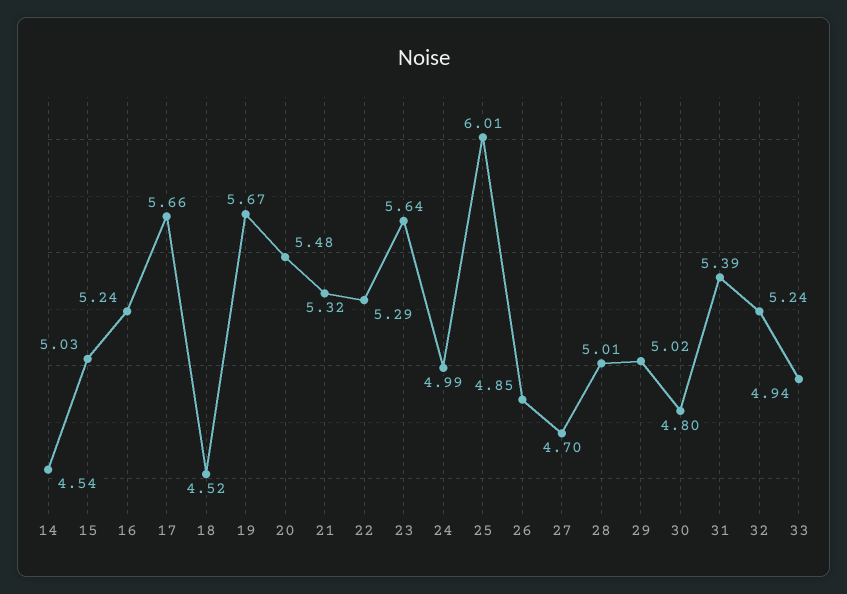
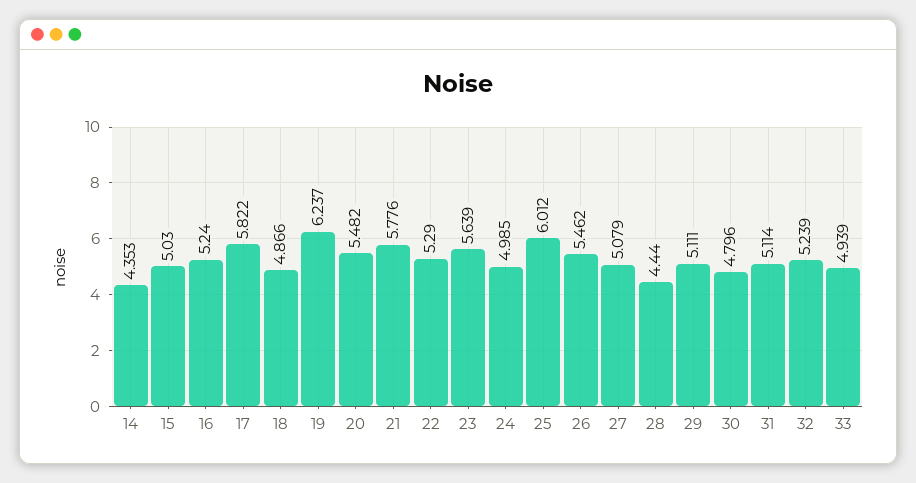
14: 4.54 -> 4.353
17: 5.66 -> 5.822
18: 4.52 -> 4.866
19: 5.67 -> 6.237
21: 5.32 -> 5.776
26: 4.85 -> 5.462
27: 4.7 -> 5.079
28: 5.01 -> 4.44
29: 5.02 -> 5.111
31: 5.39 -> 5.114

